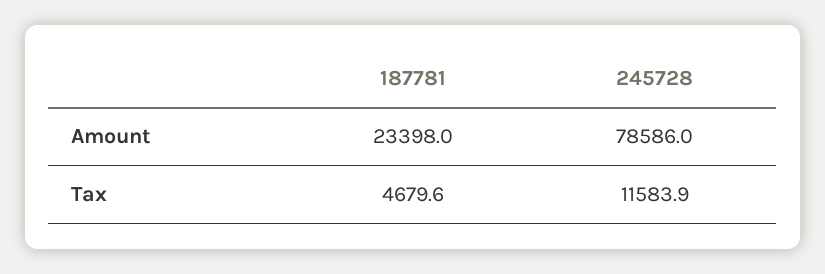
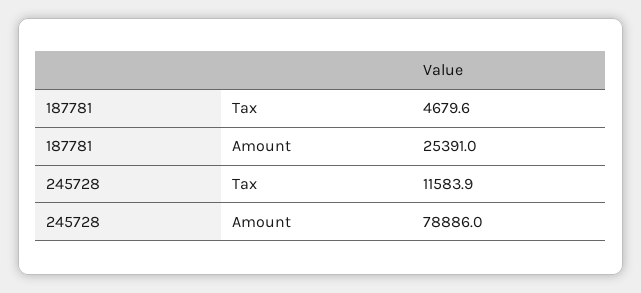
187781, Amount: 23398 -> 25391
245728, Amount: 78586 -> 78886

